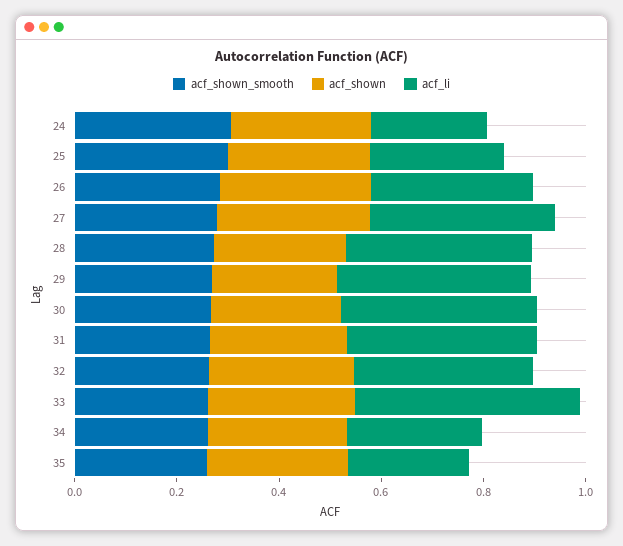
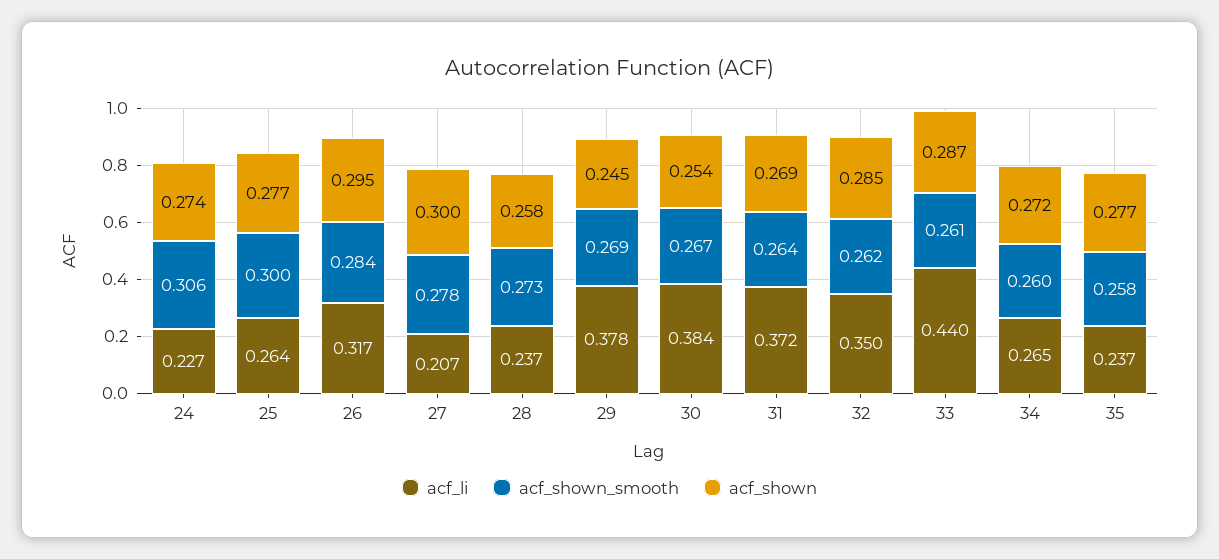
acf_li, 27: 0.35 -> 0.207
acf_li, 28: 0.35 -> 0.237

